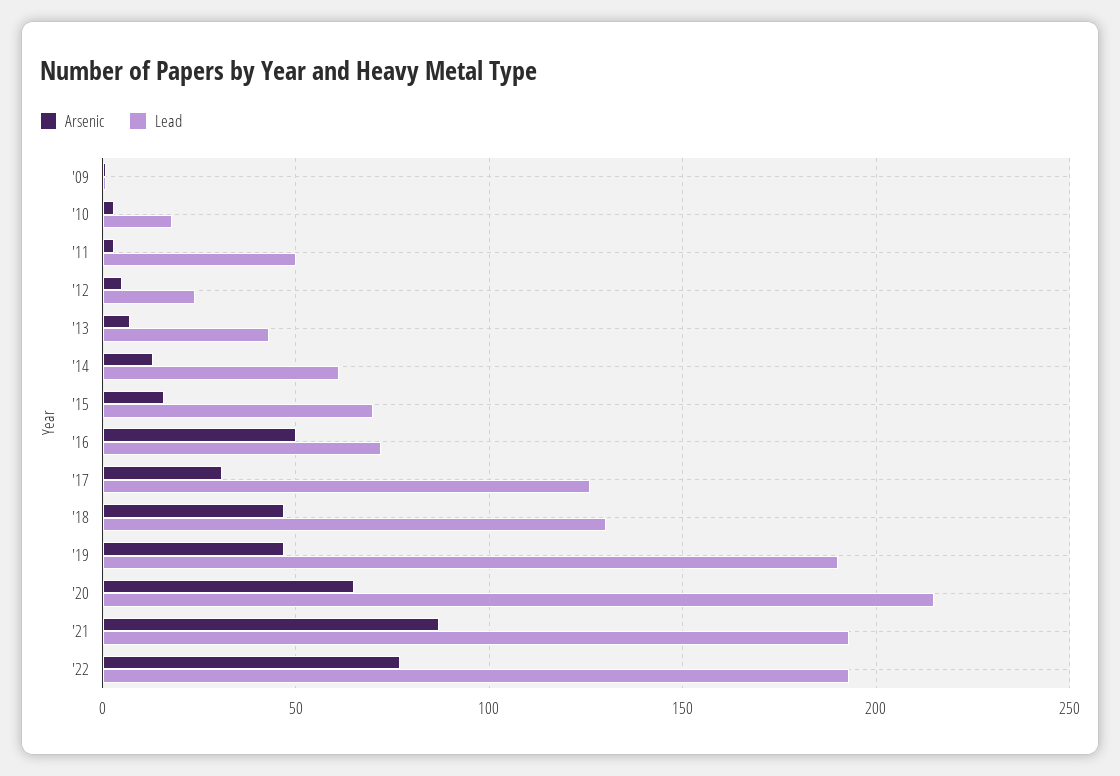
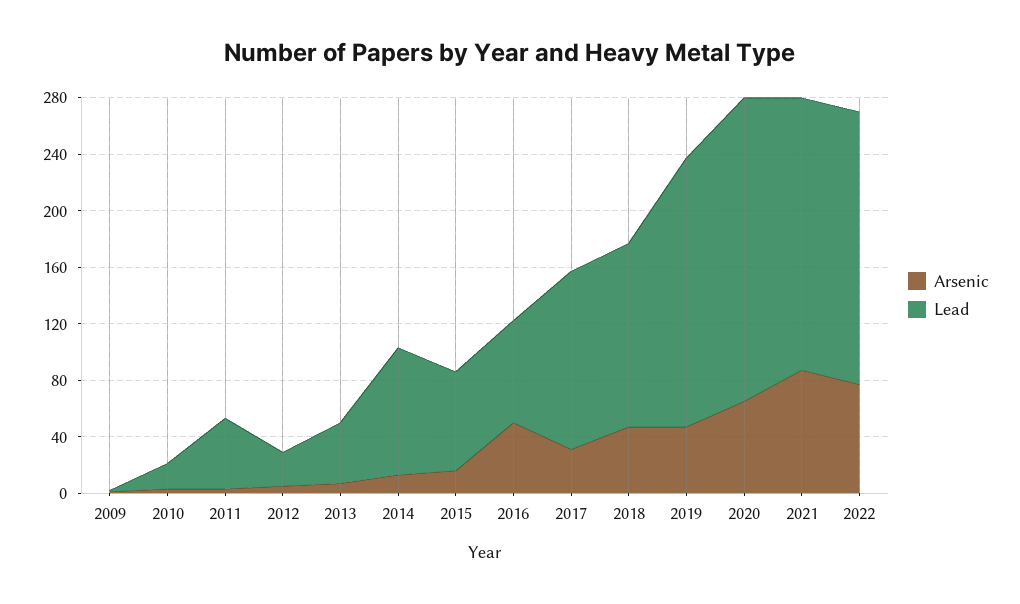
Lead, '14: 60 -> 90

